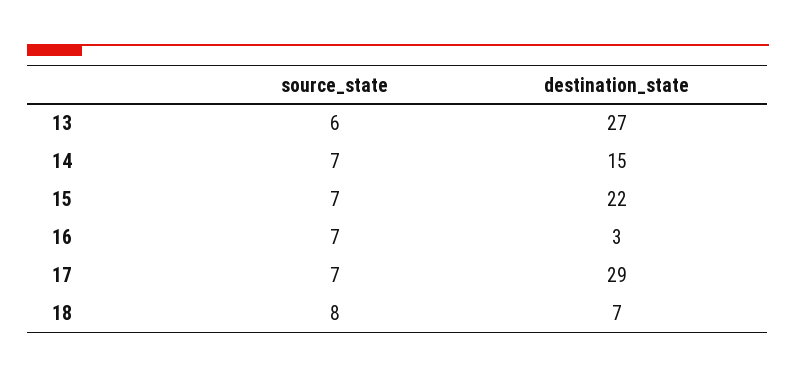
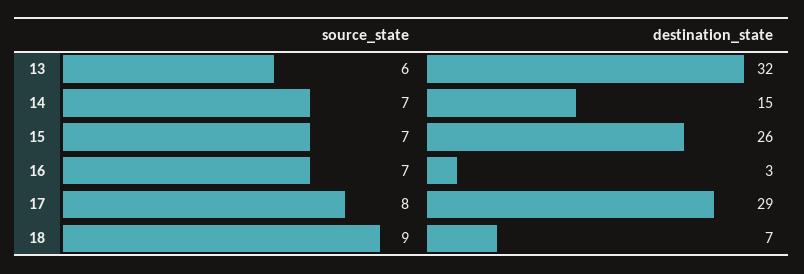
destination_state, 13: 27 -> 32
destination_state, 15: 22 -> 26
source_state, 17: 7 -> 8
source_state, 18: 8 -> 9

